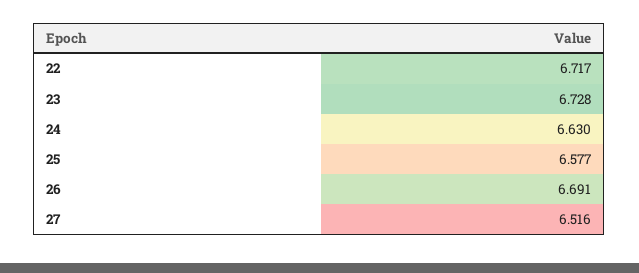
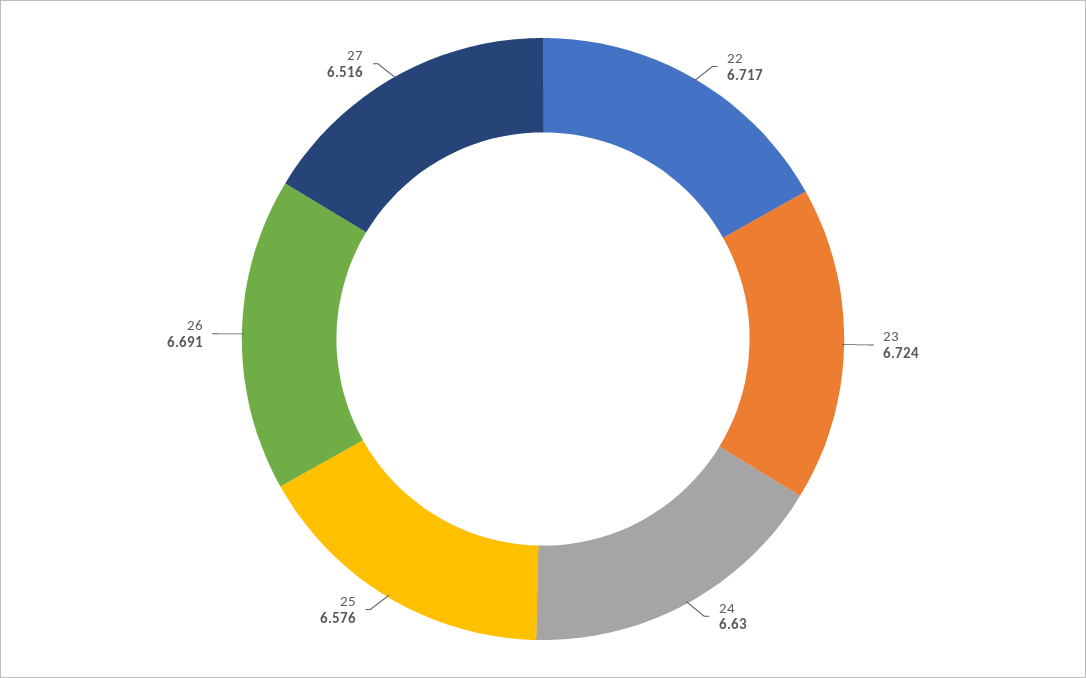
23: 6.728 -> 6.724
25: 6.577 -> 6.576

